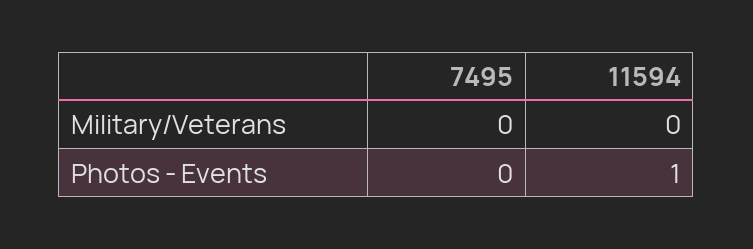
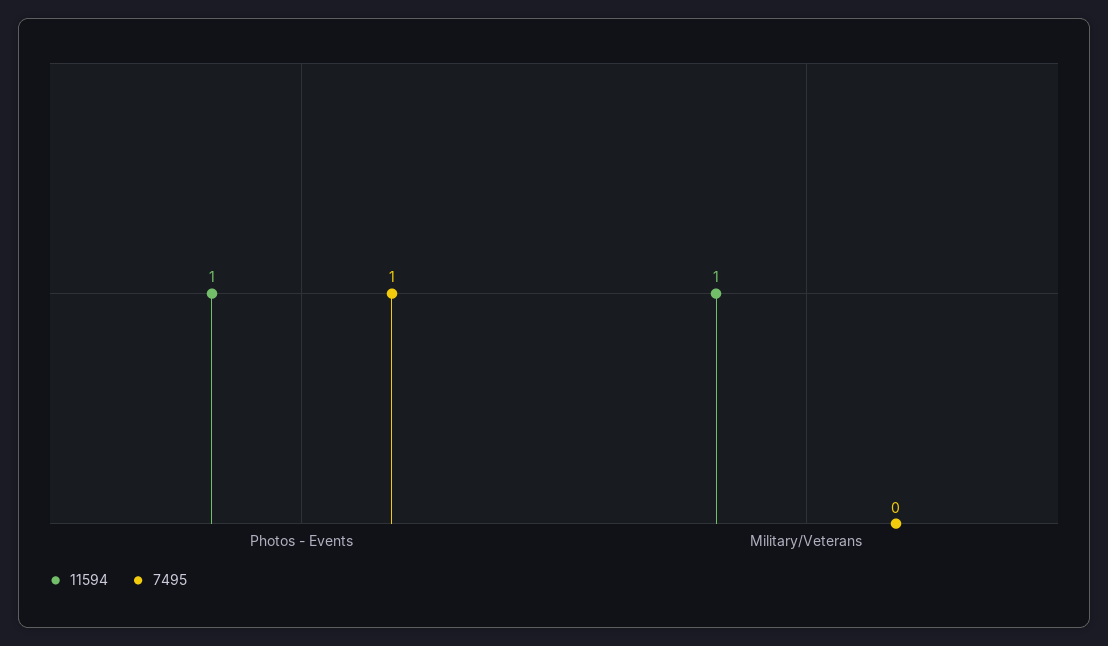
11594, Military/Veterans: 0 -> 1
7495, Photos - Events: 0 -> 1

